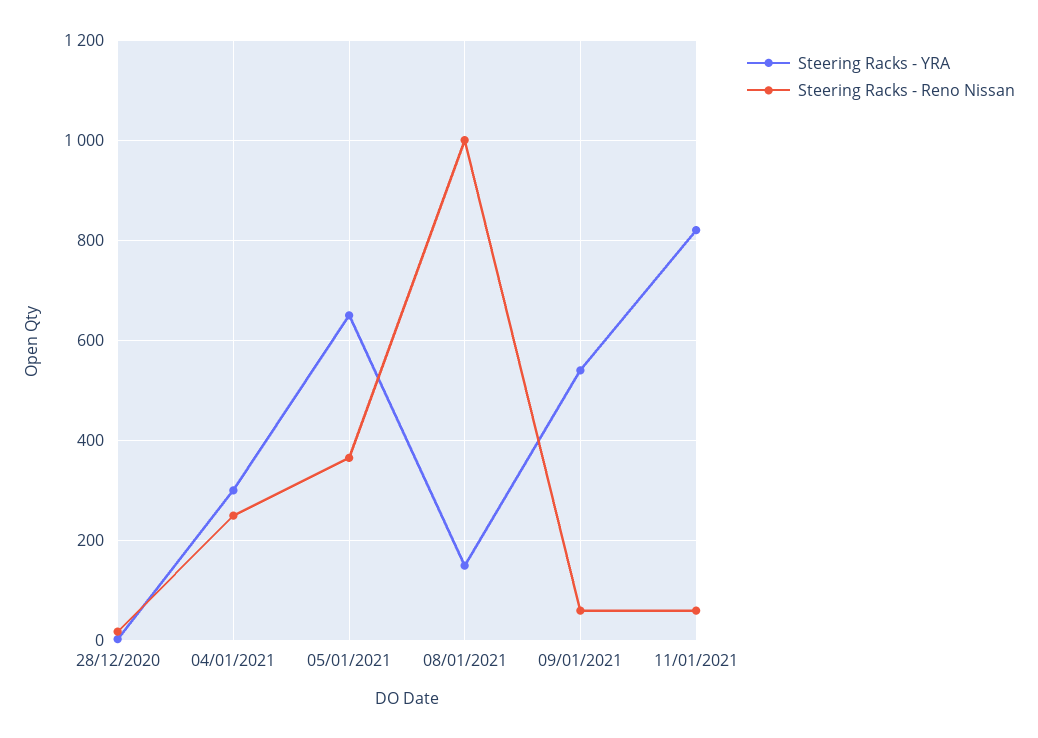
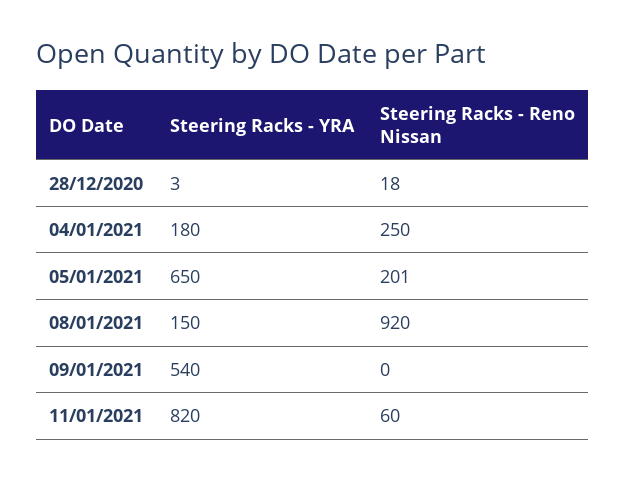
Steering Racks - YRA, 04/01/2021: 300 -> 180
Steering Racks - Reno Nissan, 05/01/2021: 360 -> 201
Steering Racks - Reno Nissan, 08/01/2021: 1000 -> 920
Steering Racks - Reno Nissan, 09/01/2021: 60 -> 0

